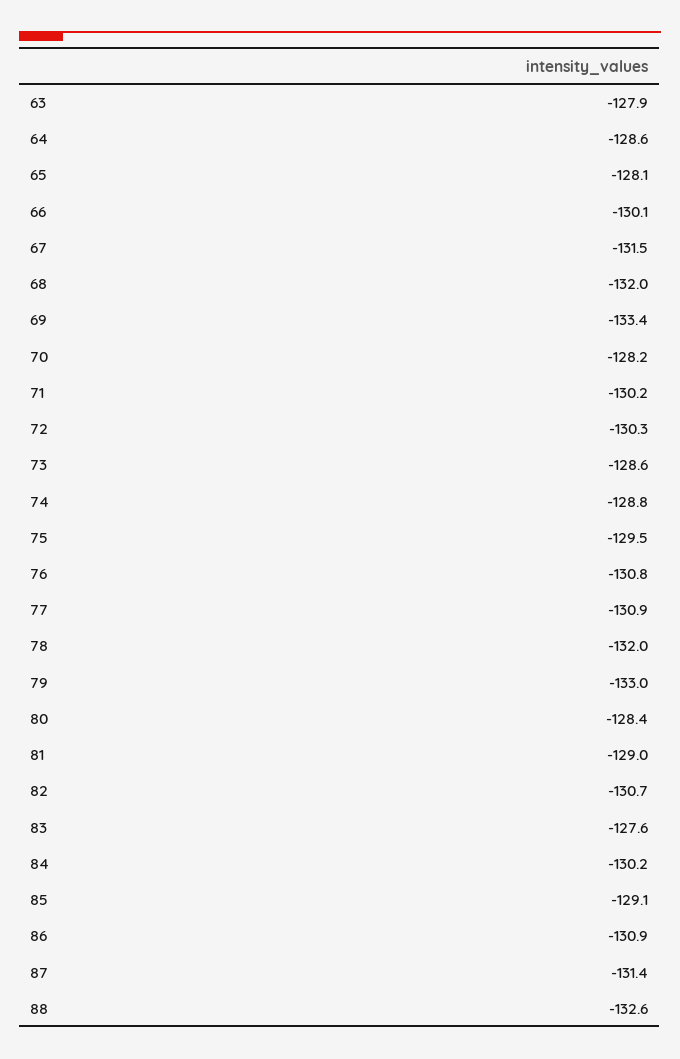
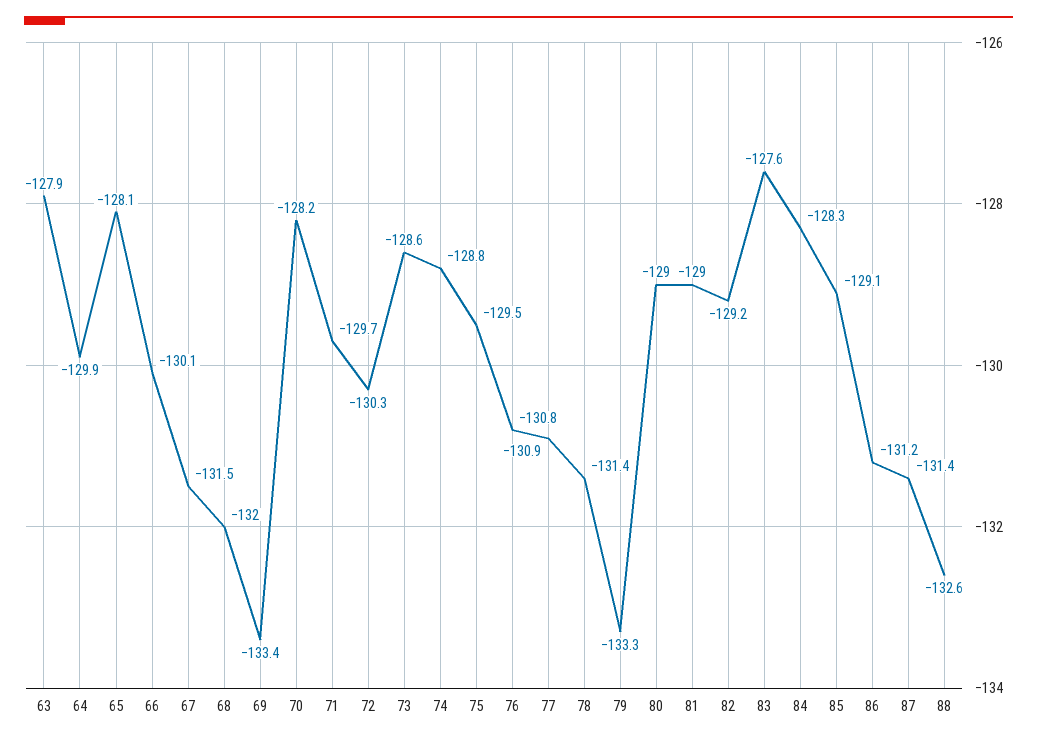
64: -128.6 -> -129.9
71: -130.2 -> -129.7
78: -132 -> -131.4
79: -133 -> -133.3
80: -128.4 -> -129
82: -130.7 -> -129.2
84: -130.2 -> -128.3
86: -130.9 -> -131.2

